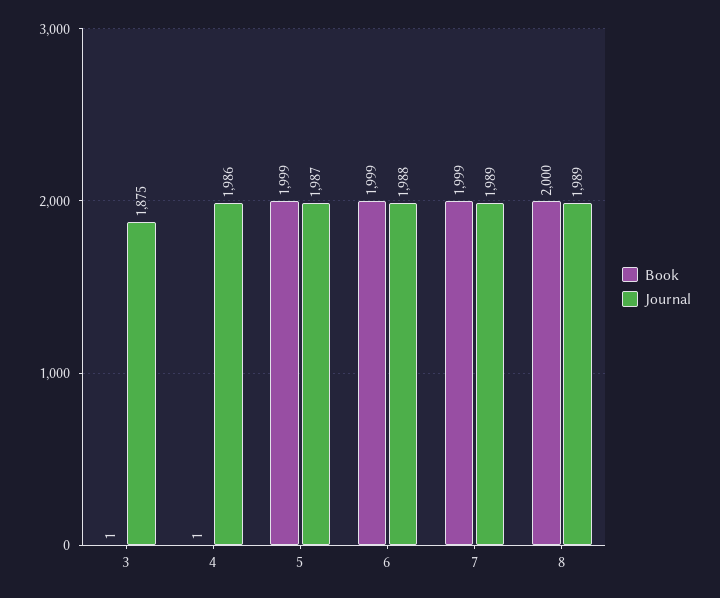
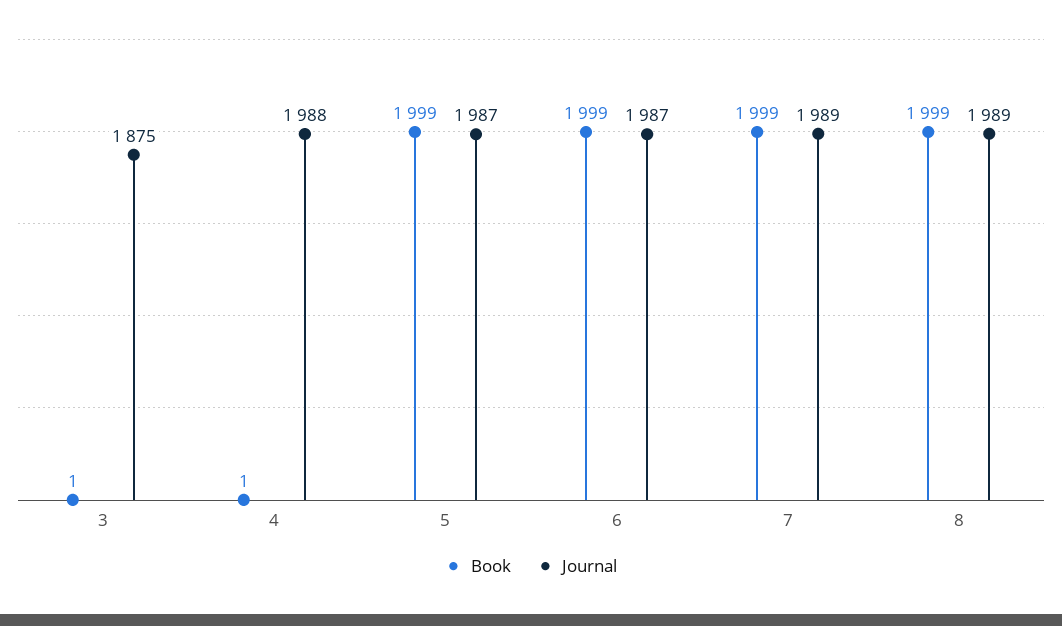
Journal, 4: 1986 -> 1988
Journal, 6: 1988 -> 1987
Book, 8: 2000 -> 1999

